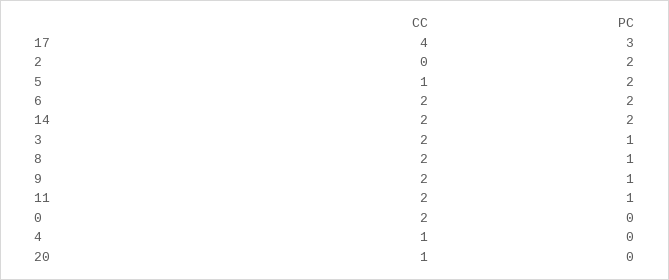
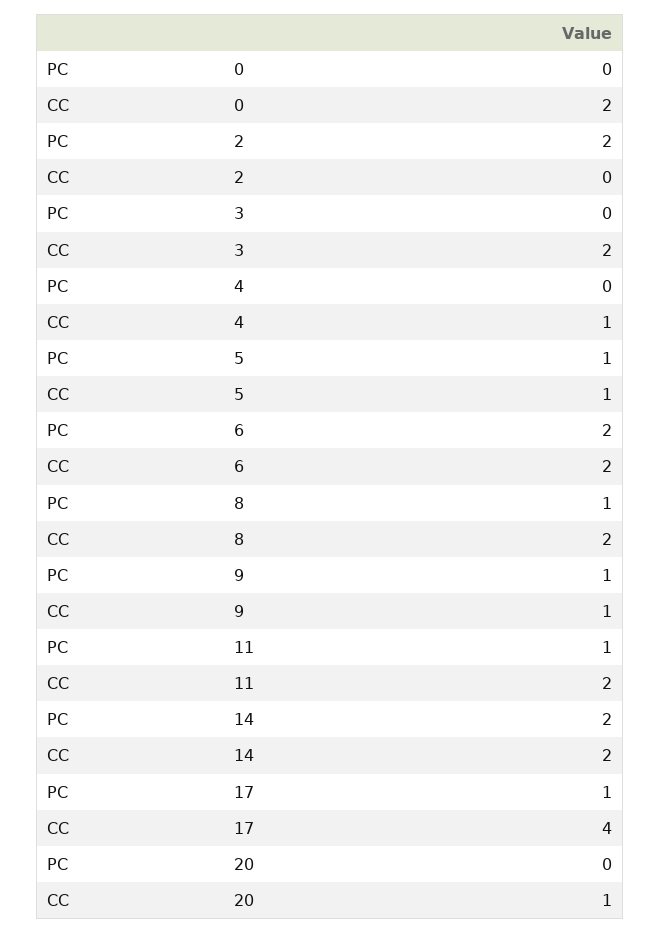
PC, 17: 3 -> 1
PC, 5: 2 -> 1
PC, 3: 1 -> 0
CC, 9: 2 -> 1

